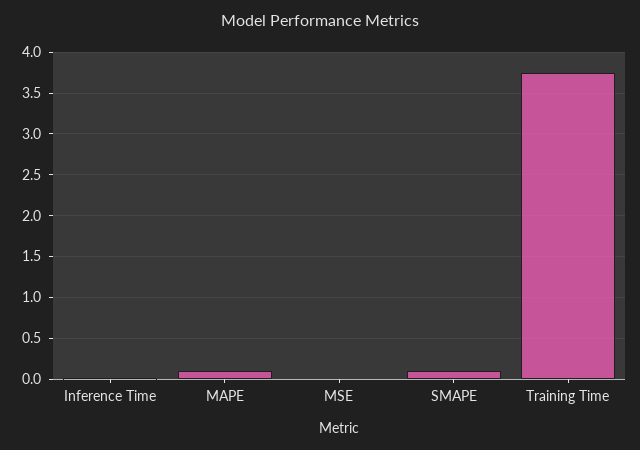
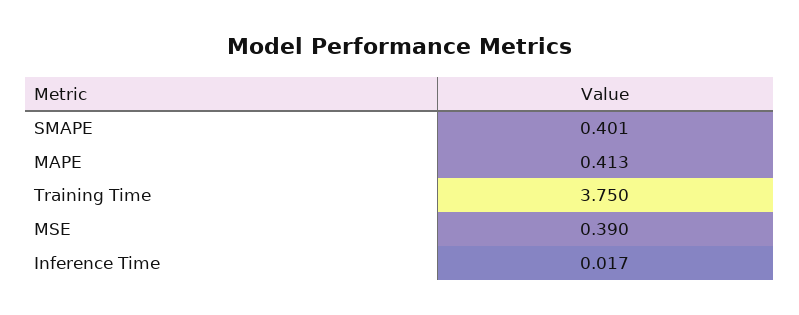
MAPE: 0.1 -> 0.413
MSE: 0 -> 0.39
SMAPE: 0.1 -> 0.401

